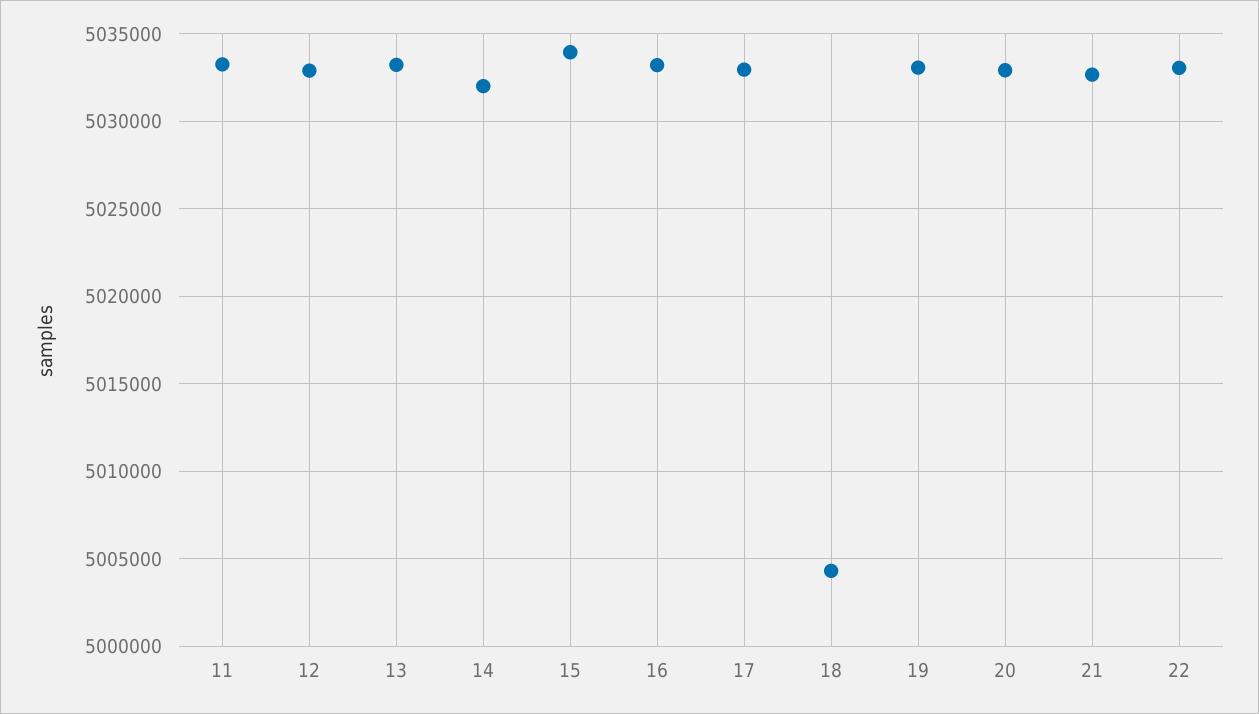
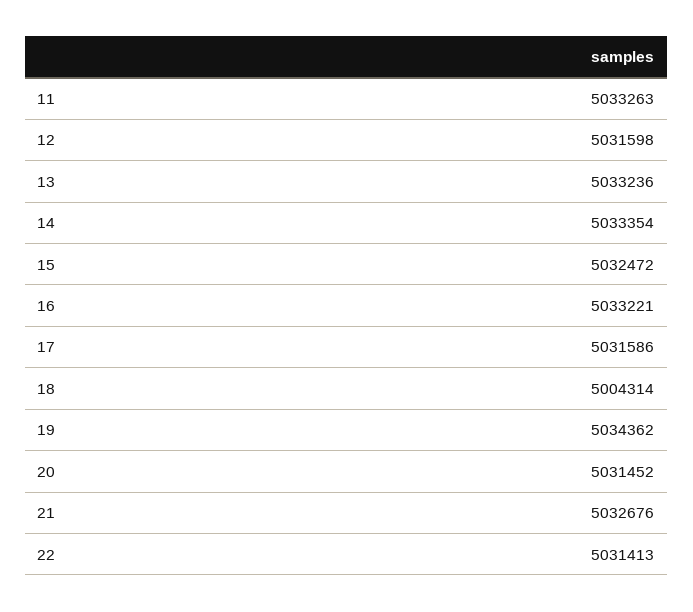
12: 5033000 -> 5031598
14: 5032000 -> 5033354
15: 5034000 -> 5032472
17: 5033000 -> 5031586
19: 5033000 -> 5034362
20: 5033000 -> 5031452
22: 5033000 -> 5031413

